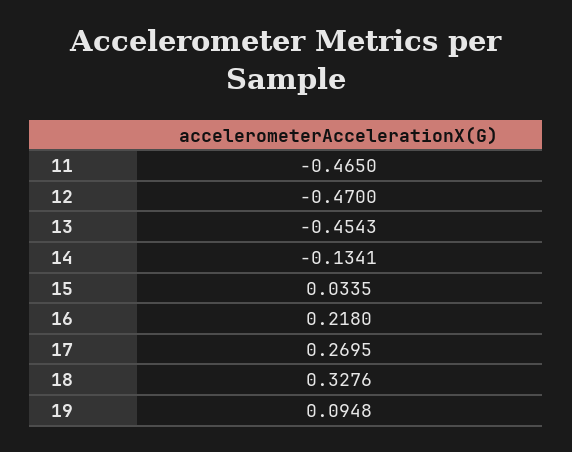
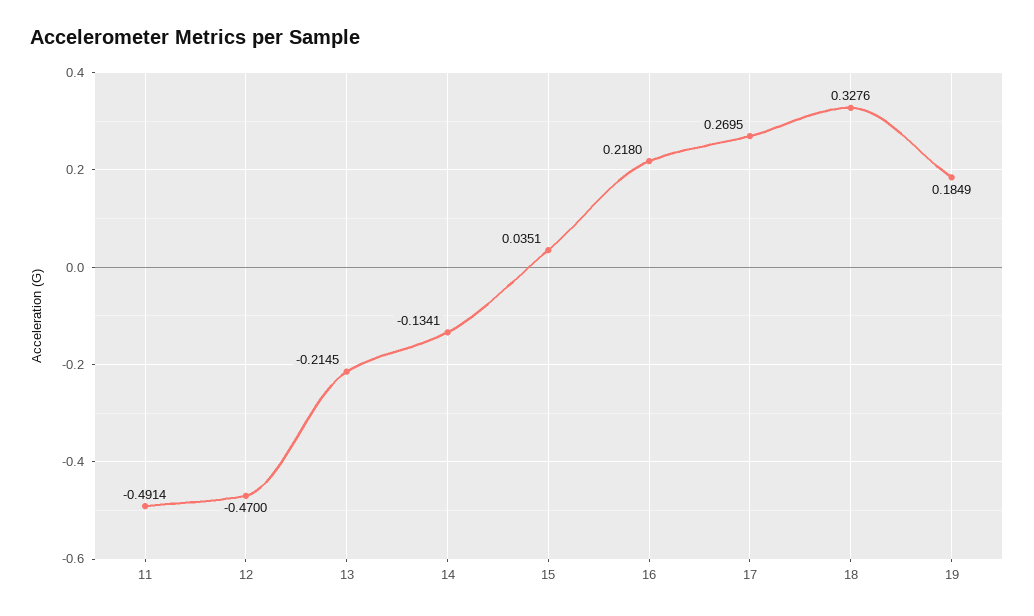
11: -0.465 -> -0.4914
13: -0.4543 -> -0.2145
15: 0.0335 -> 0.0351
19: 0.0948 -> 0.1849

